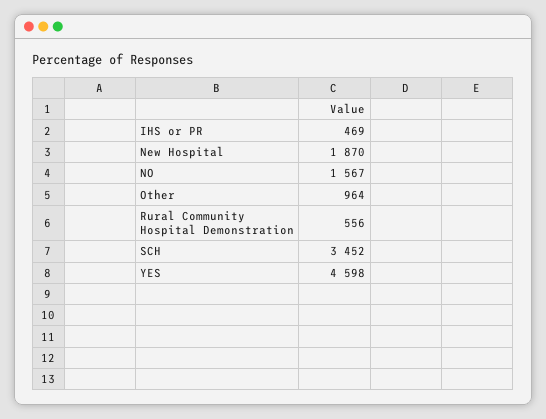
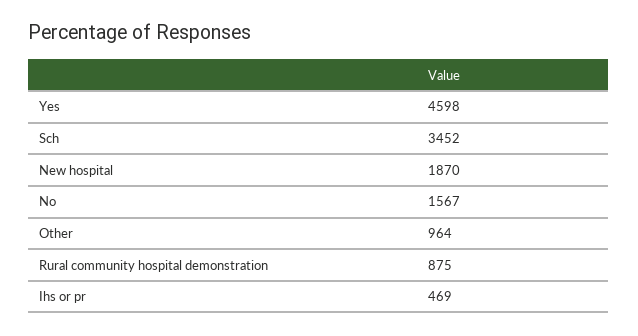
Rural Community Hospital Demonstration: 556 -> 875

